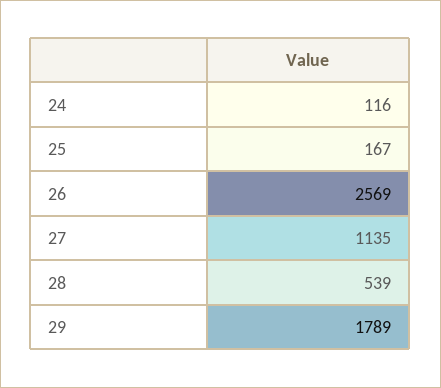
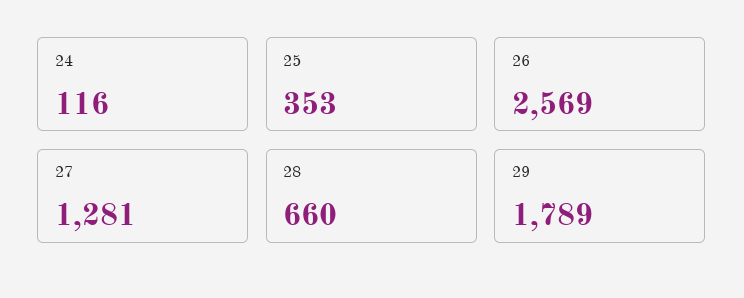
25: 167 -> 353
27: 1135 -> 1281
28: 539 -> 660

